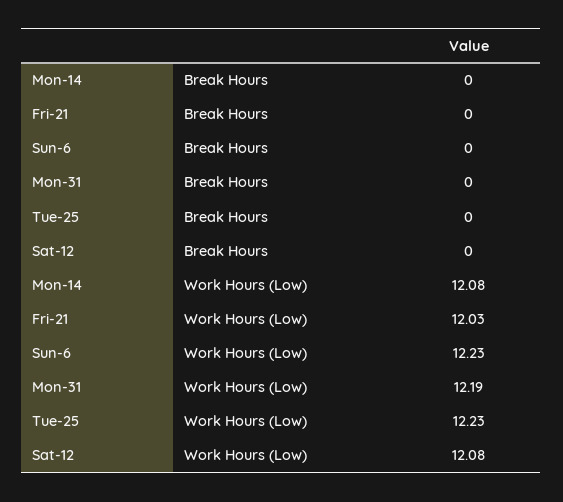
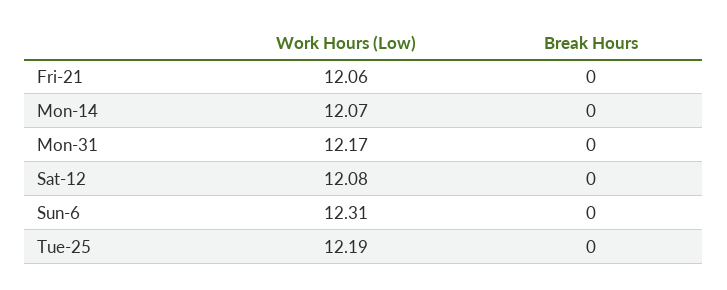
Mon-14, Work Hours (Low): 12.08 -> 12.07
Fri-21, Work Hours (Low): 12.03 -> 12.06
Sun-6, Work Hours (Low): 12.23 -> 12.31
Mon-31, Work Hours (Low): 12.19 -> 12.17
Tue-25, Work Hours (Low): 12.23 -> 12.19

